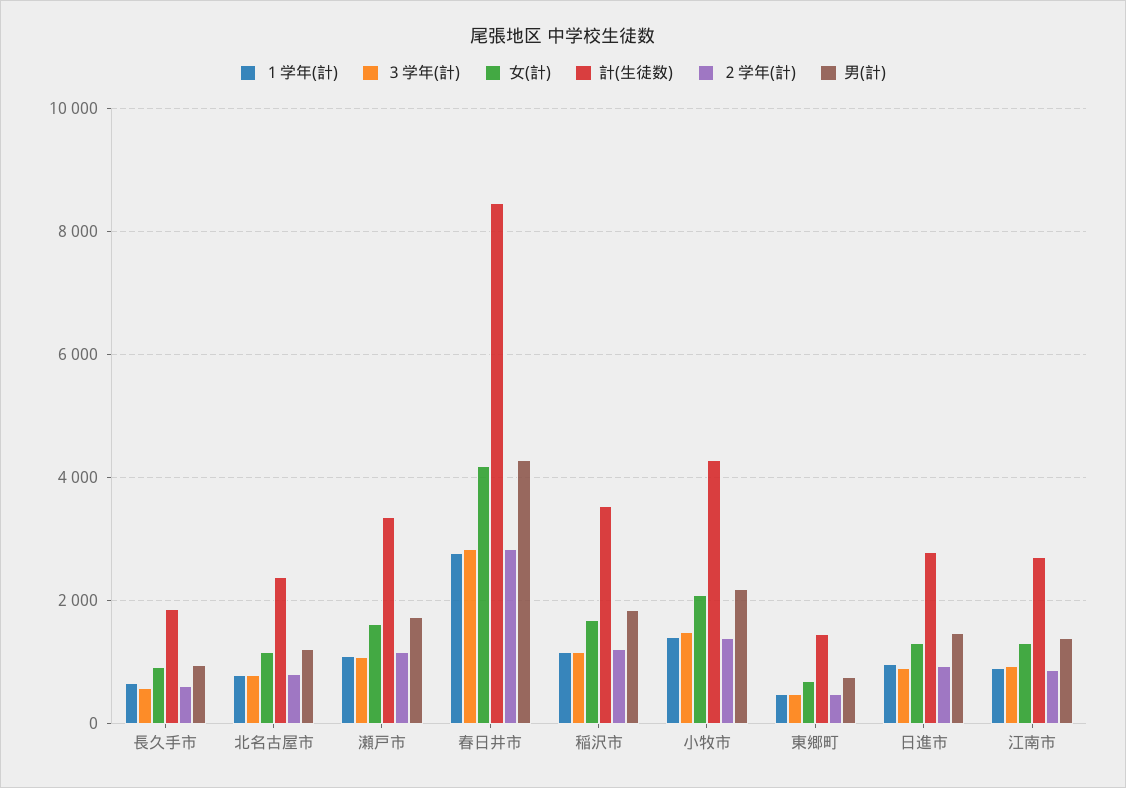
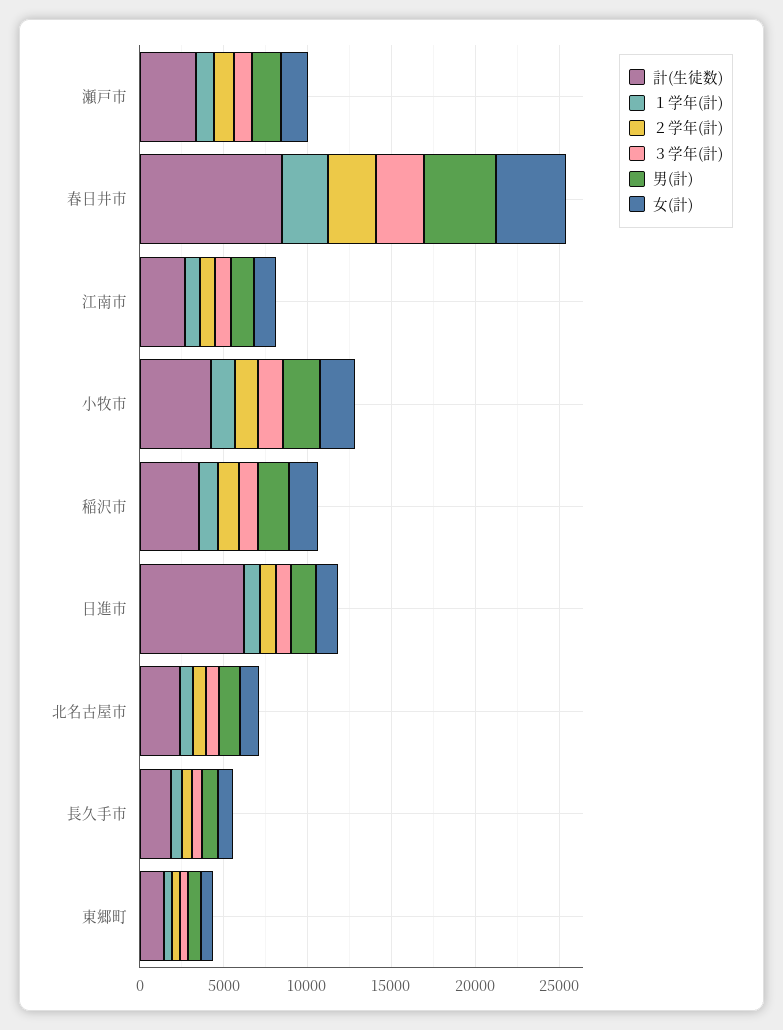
計(生徒数), 日進市: 2800 -> 6000

